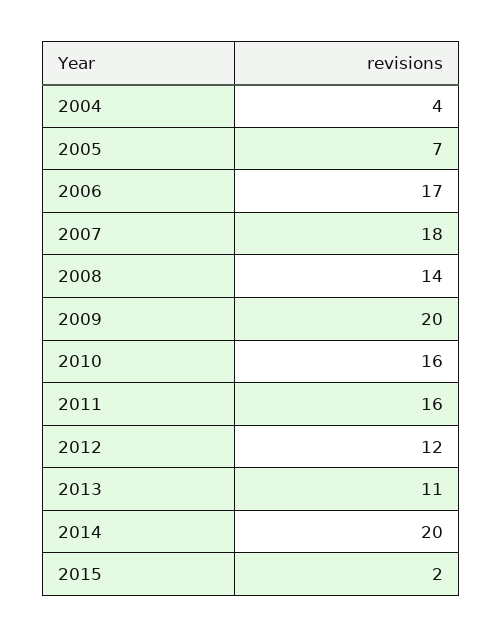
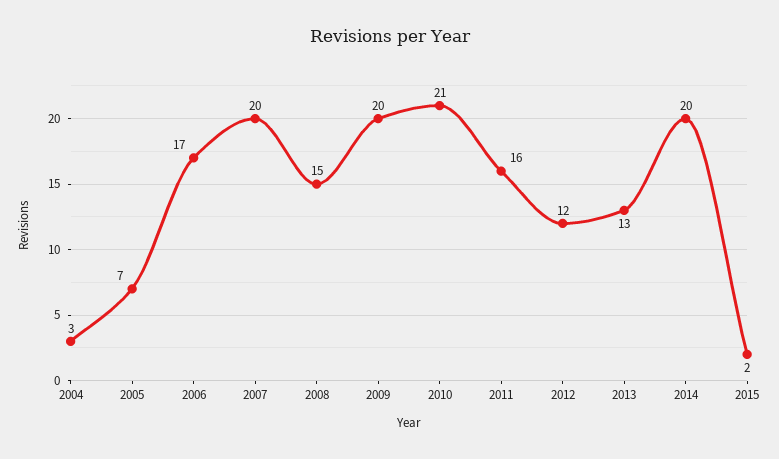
2004: 4 -> 3
2007: 18 -> 20
2008: 14 -> 15
2010: 16 -> 21
2013: 11 -> 13

